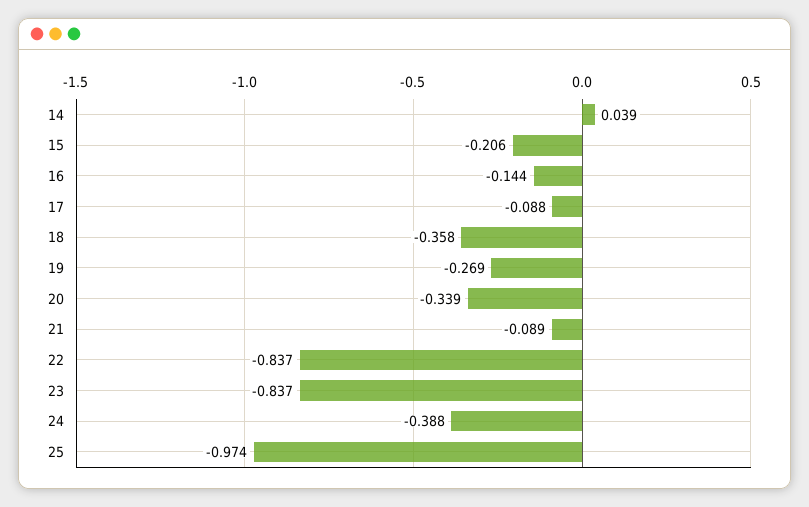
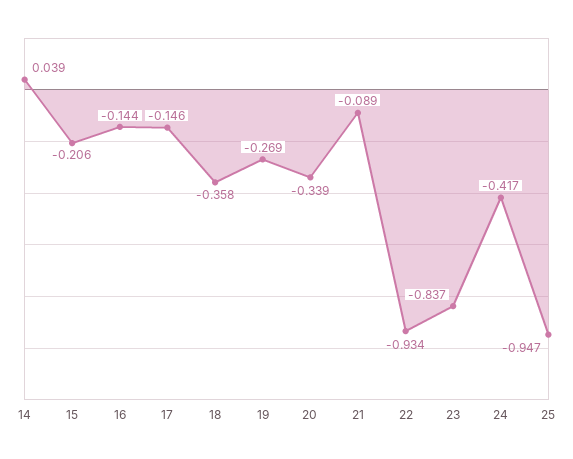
17: -0.088 -> -0.146
22: -0.837 -> -0.934
24: -0.388 -> -0.417
25: -0.974 -> -0.947

